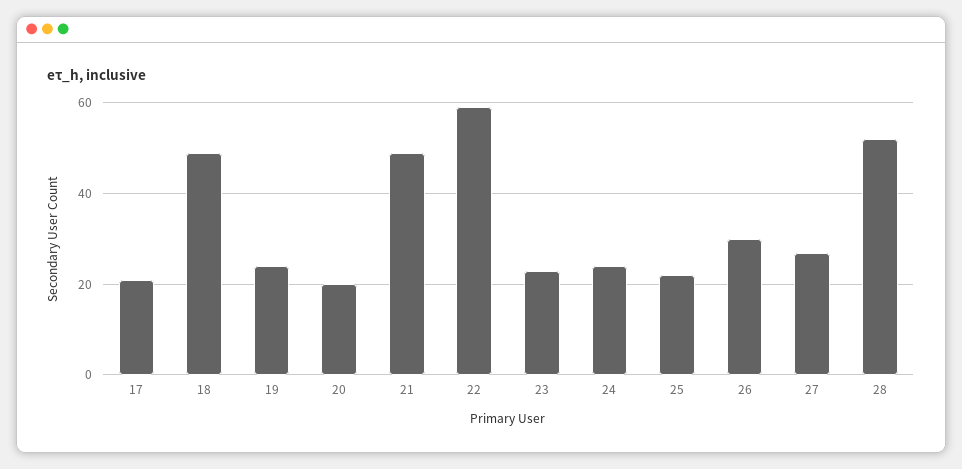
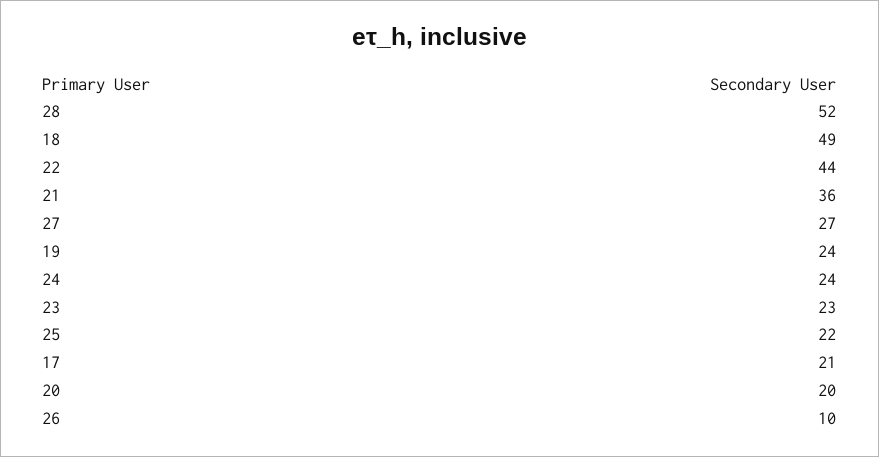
21: 50 -> 36
22: 60 -> 44
26: 30 -> 10

